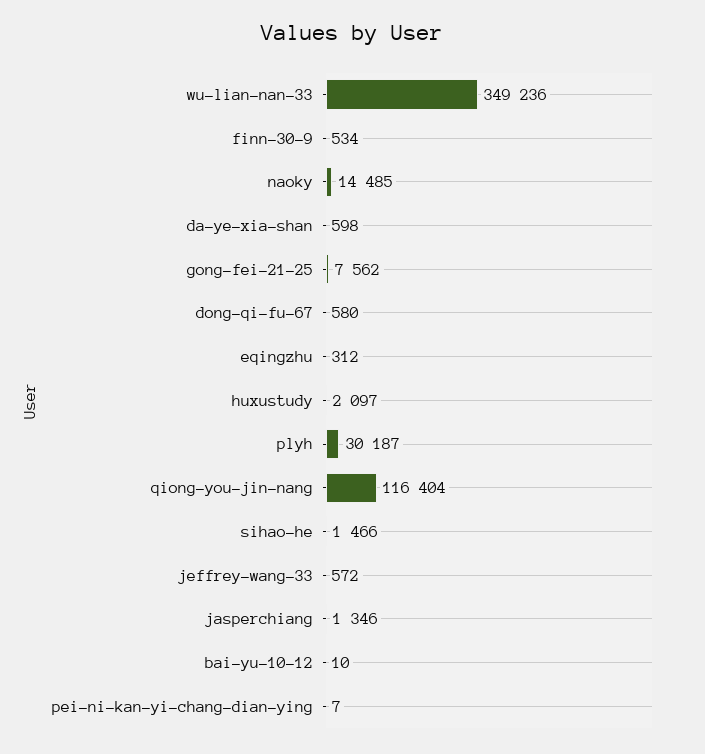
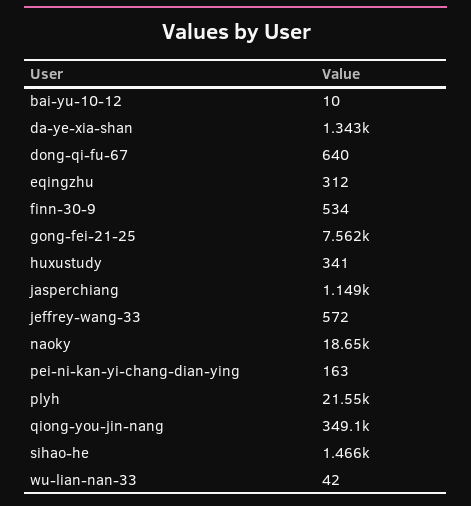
wu-lian-nan-33: 349236 -> 42
naoky: 14485 -> 18650
da-ye-xia-shan: 598 -> 1343
dong-qi-fu-67: 580 -> 640
huxustudy: 2097 -> 341
plyh: 30187 -> 21550
qiong-you-jin-nang: 116404 -> 349100
jasperchiang: 1346 -> 1149
pei-ni-kan-yi-chang-dian-ying: 7 -> 163

